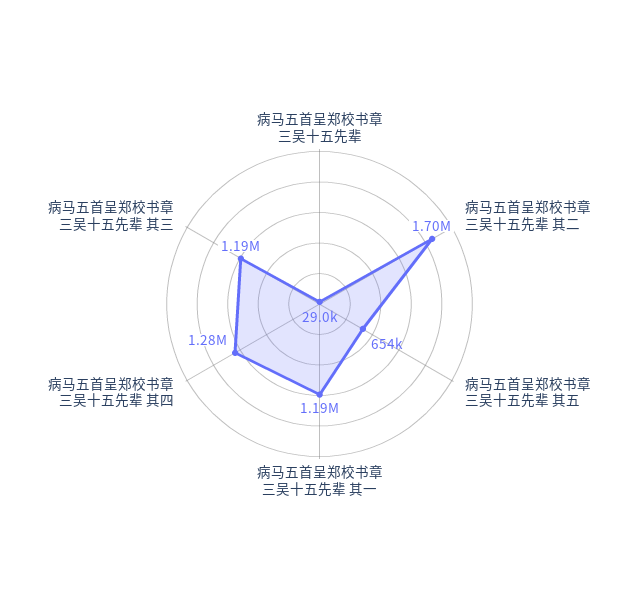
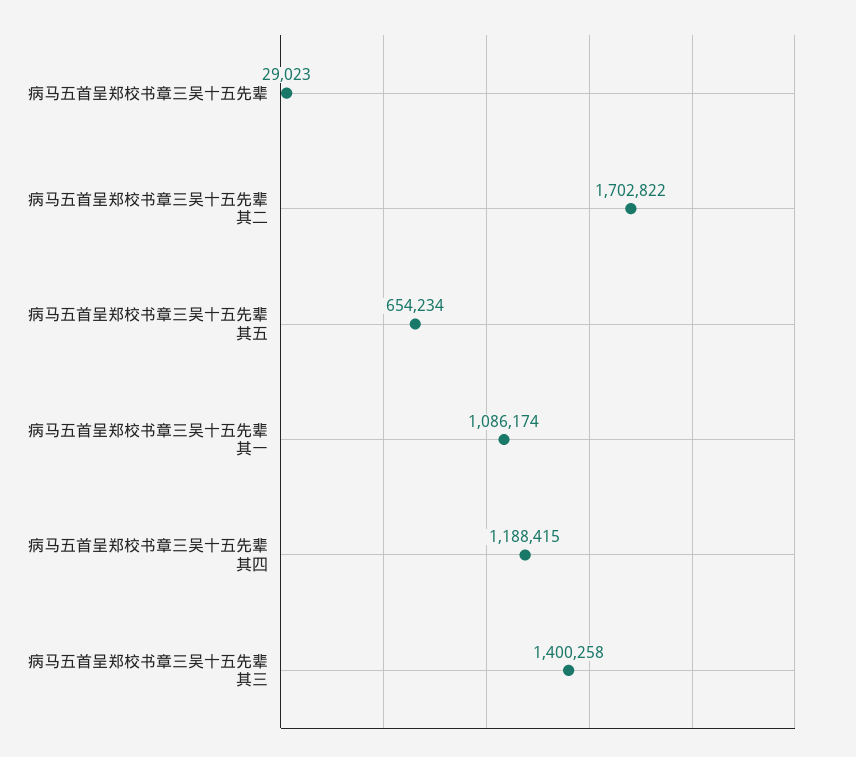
病马五首呈郑校书章三吴十五先辈 其一: 1190000 -> 1086174
病马五首呈郑校书章三吴十五先辈 其四: 1280000 -> 1188415
病马五首呈郑校书章三吴十五先辈 其三: 1190000 -> 1400258

